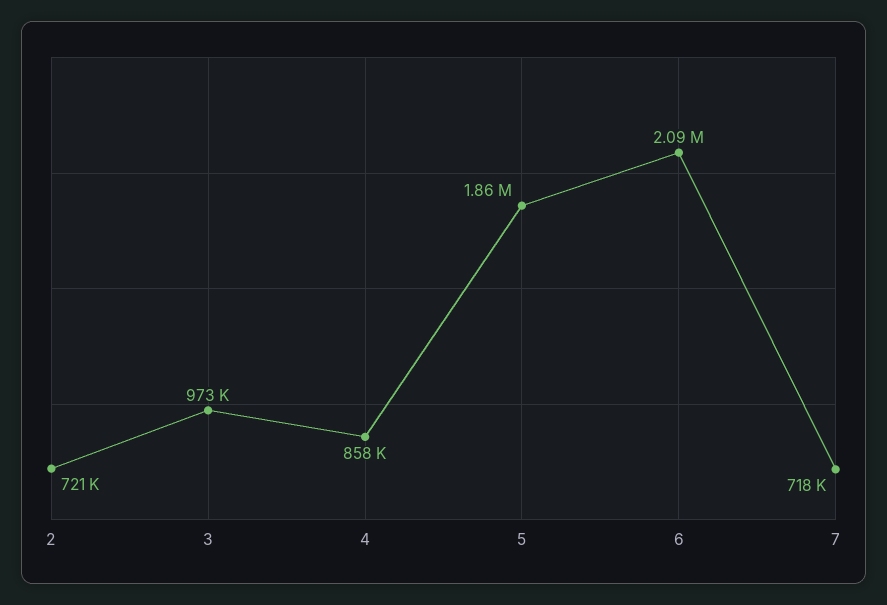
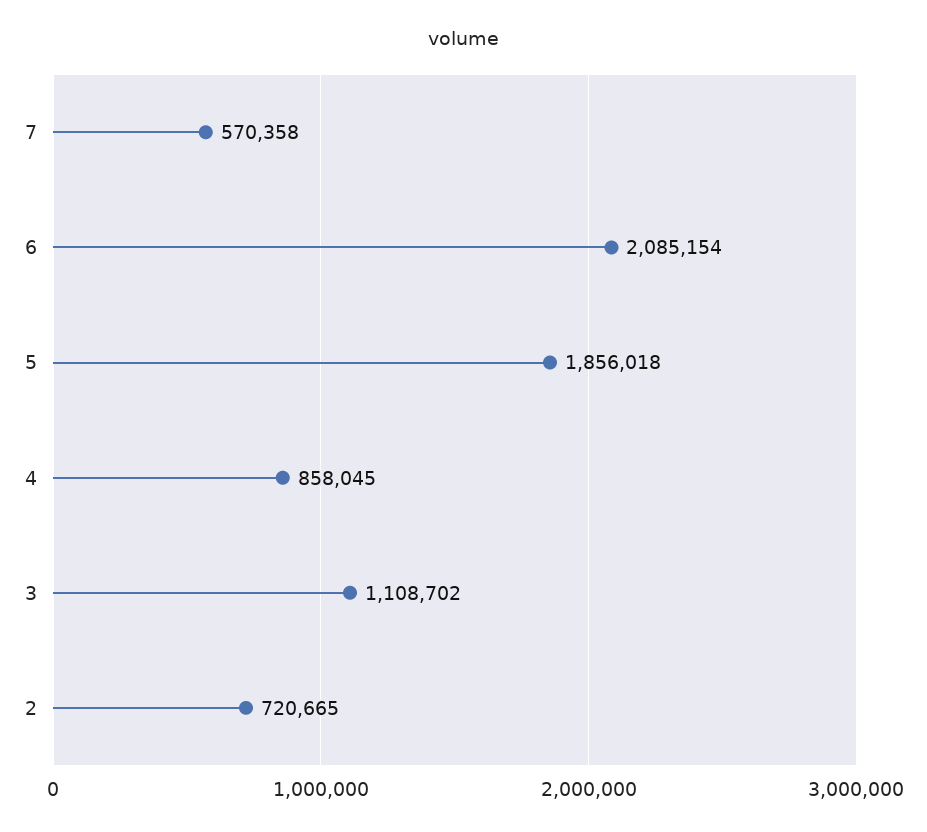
3: 973000 -> 1108702
7: 718000 -> 570358

